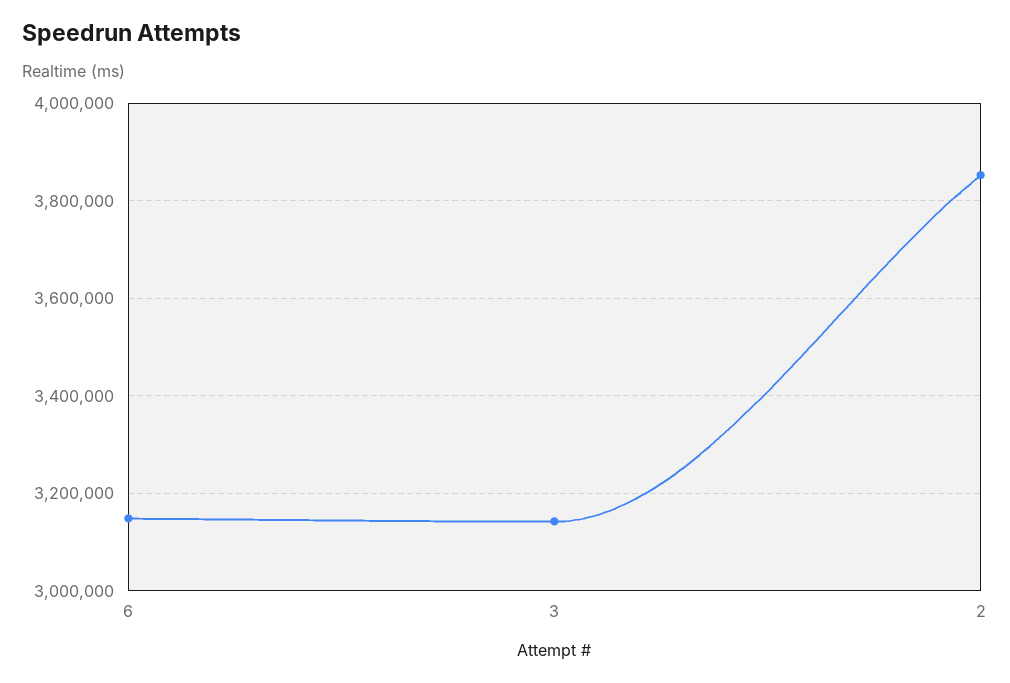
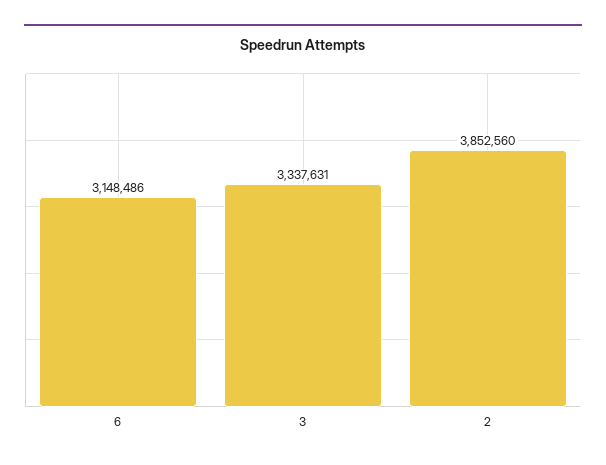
3: 3140000 -> 3337631

